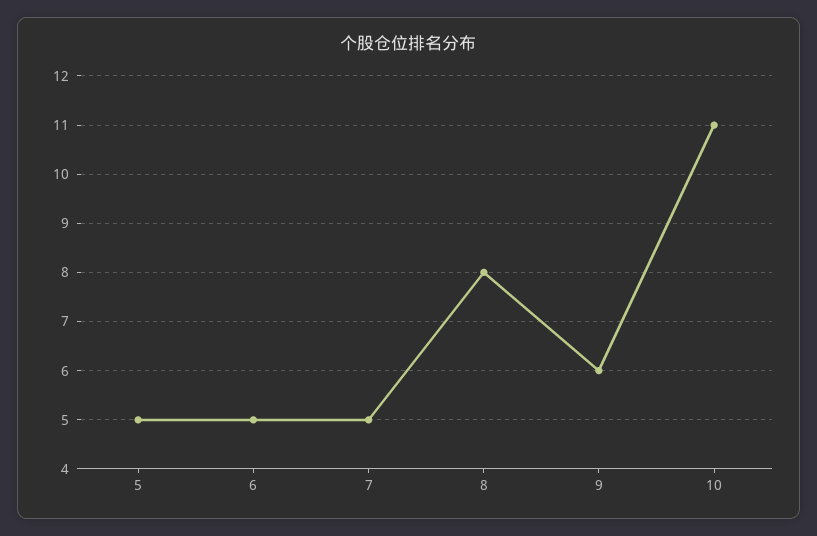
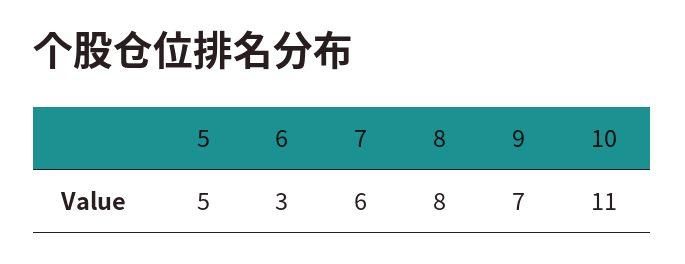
6: 5 -> 3
7: 5 -> 6
9: 6 -> 7

